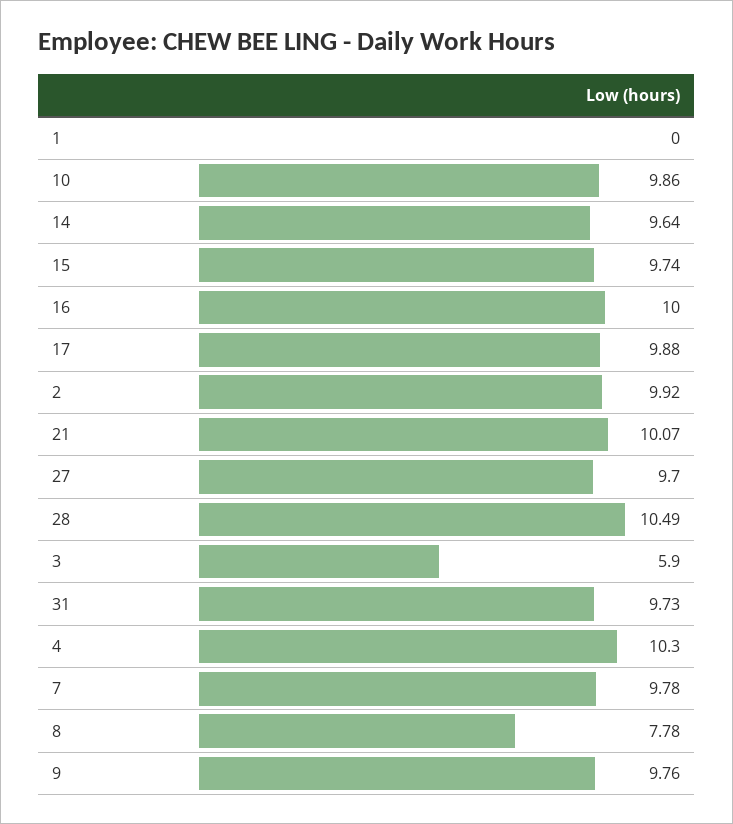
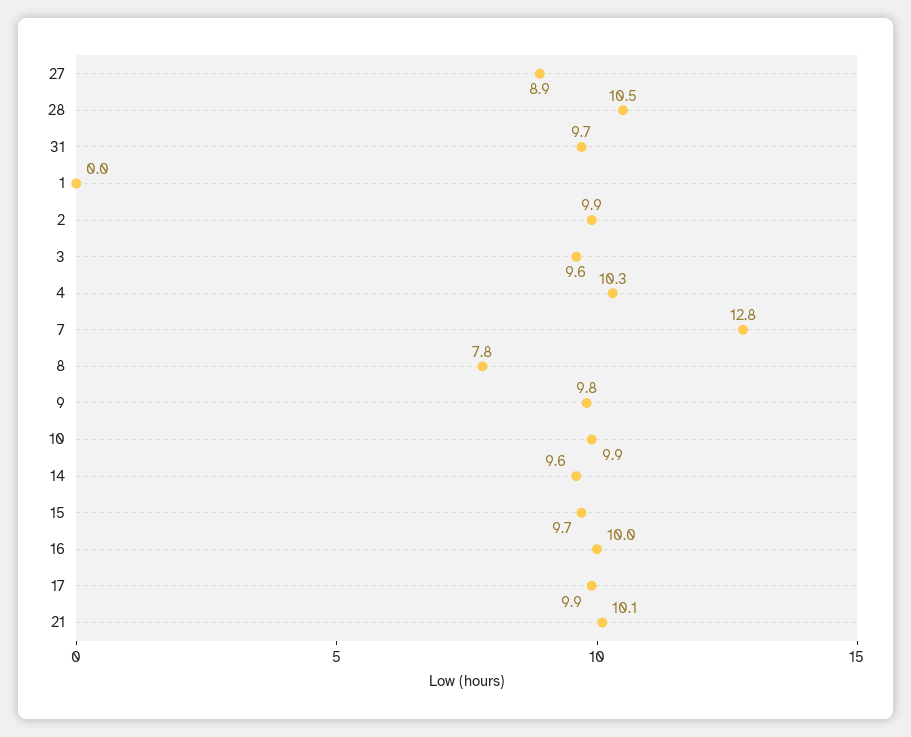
27: 9.7 -> 8.9
3: 5.9 -> 9.6
7: 9.78 -> 12.8

